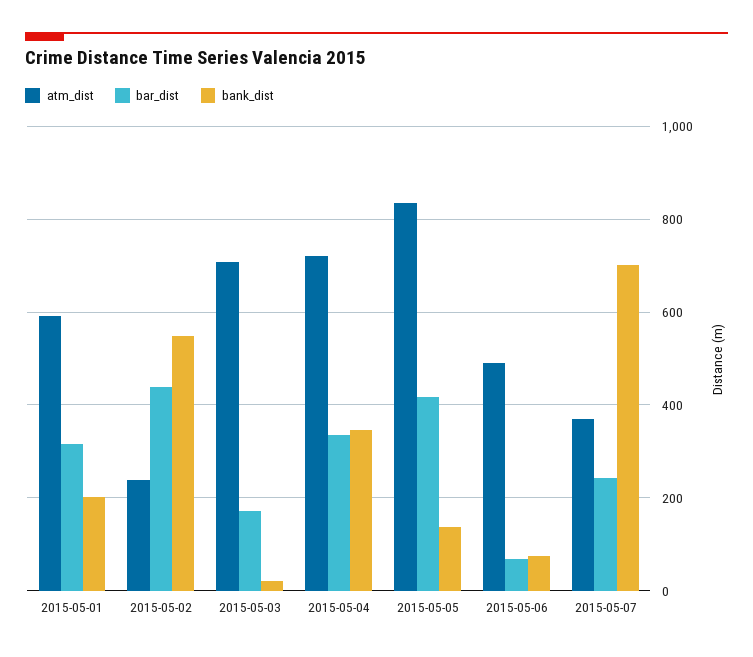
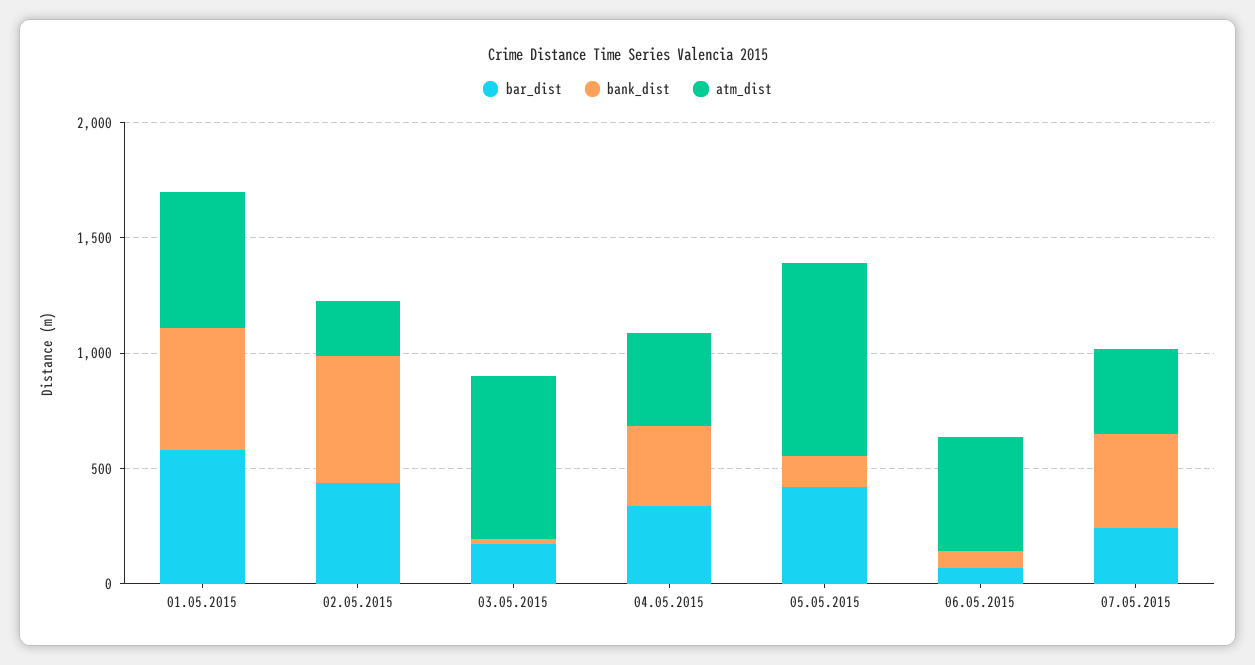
bar_dist, 2015-05-01: 320 -> 600
bank_dist, 2015-05-01: 200 -> 500
atm_dist, 2015-05-04: 720 -> 400
bank_dist, 2015-05-07: 700 -> 400

